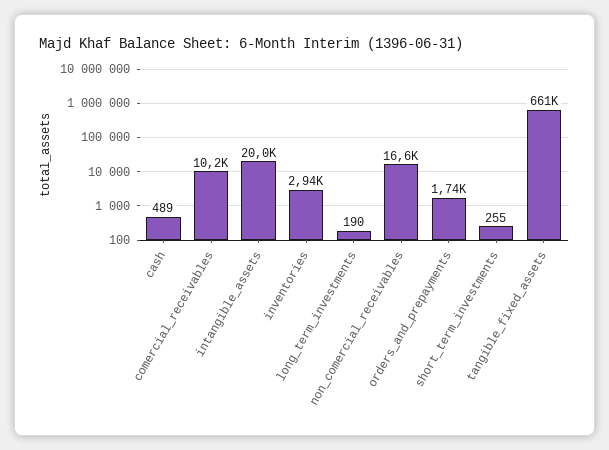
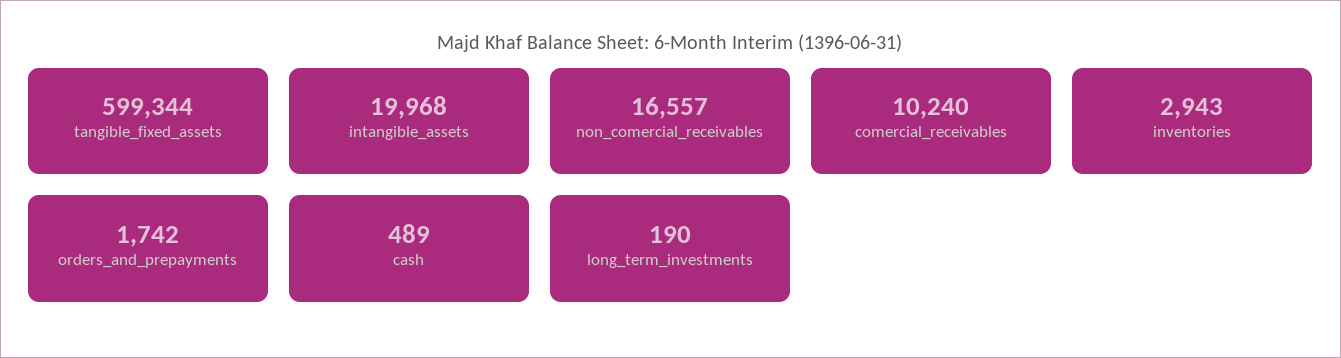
short_term_investments: 255 -> none
tangible_fixed_assets: 661000 -> 599344

